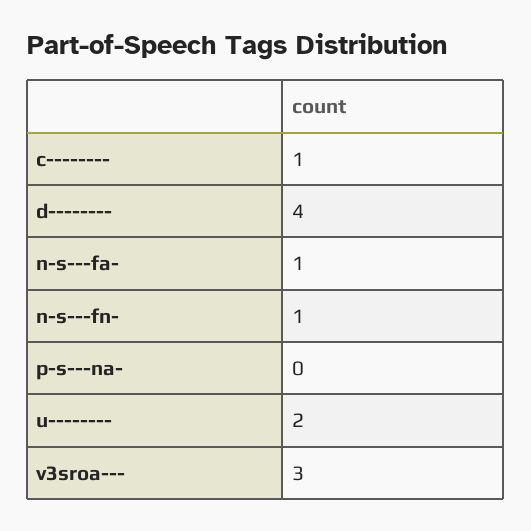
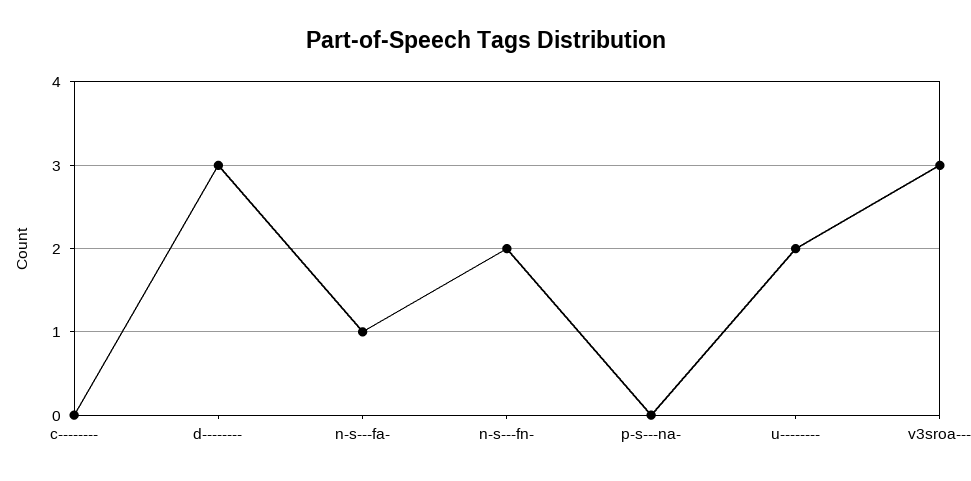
c--------: 1 -> 0
d--------: 4 -> 3
n-s---fn-: 1 -> 2

